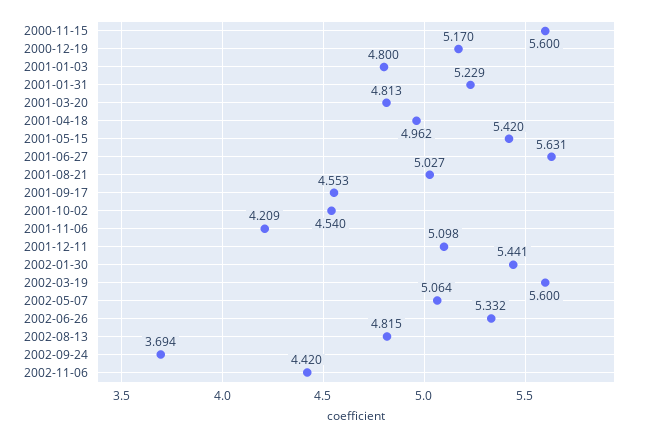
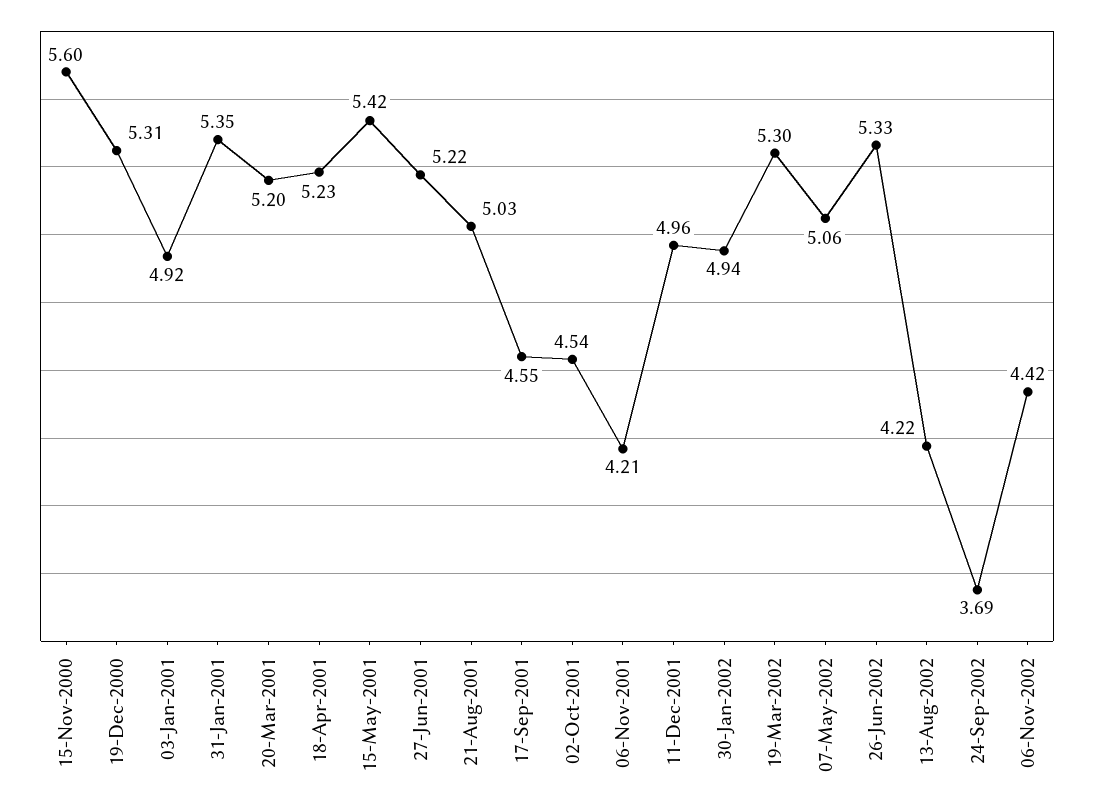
2000-12-19: 5.17 -> 5.31
2001-01-03: 4.8 -> 4.92
2001-01-31: 5.229 -> 5.35
2001-03-20: 4.813 -> 5.2
2001-04-18: 4.962 -> 5.23
2001-06-27: 5.631 -> 5.22
2001-12-11: 5.098 -> 4.96
2002-01-30: 5.441 -> 4.94
2002-03-19: 5.6 -> 5.3
2002-08-13: 4.815 -> 4.22

